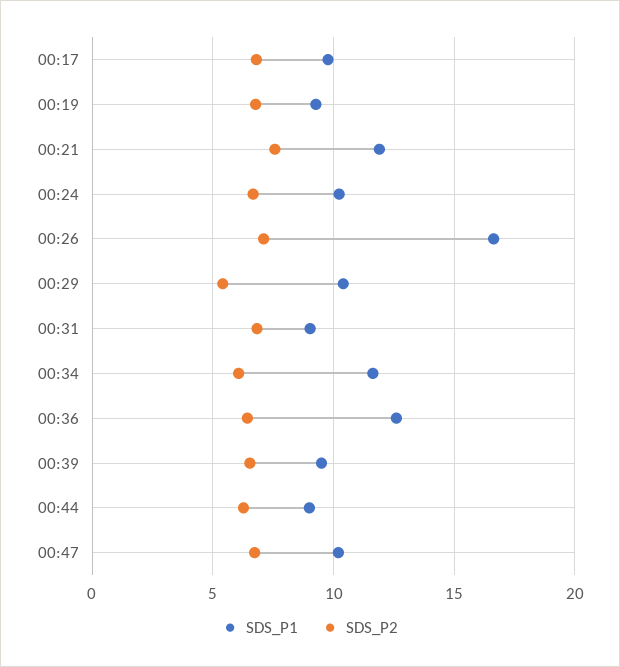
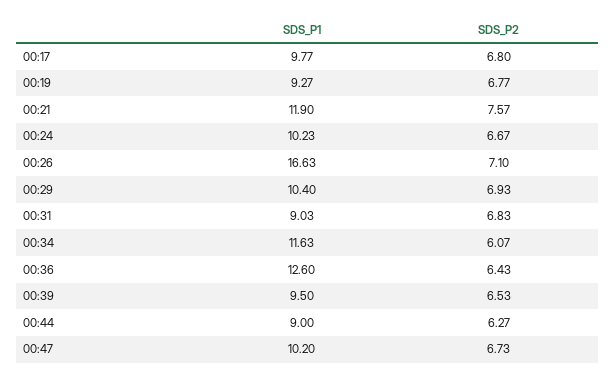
SDS_P2, 00:29: 5.5 -> 6.93

